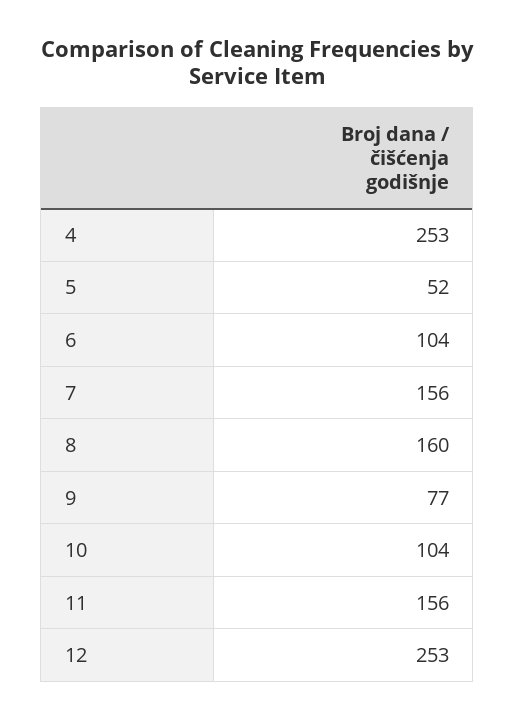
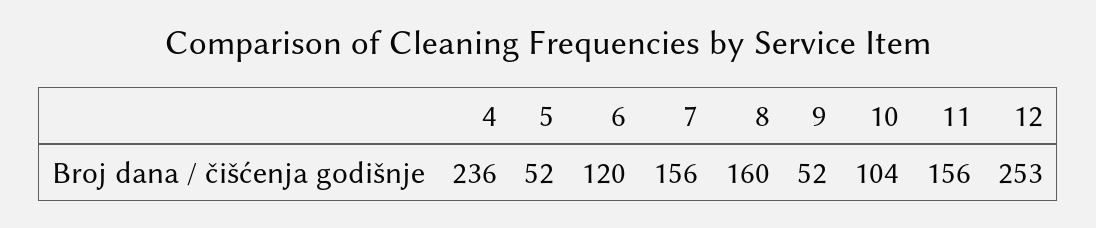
4: 253 -> 236
6: 104 -> 120
9: 77 -> 52

